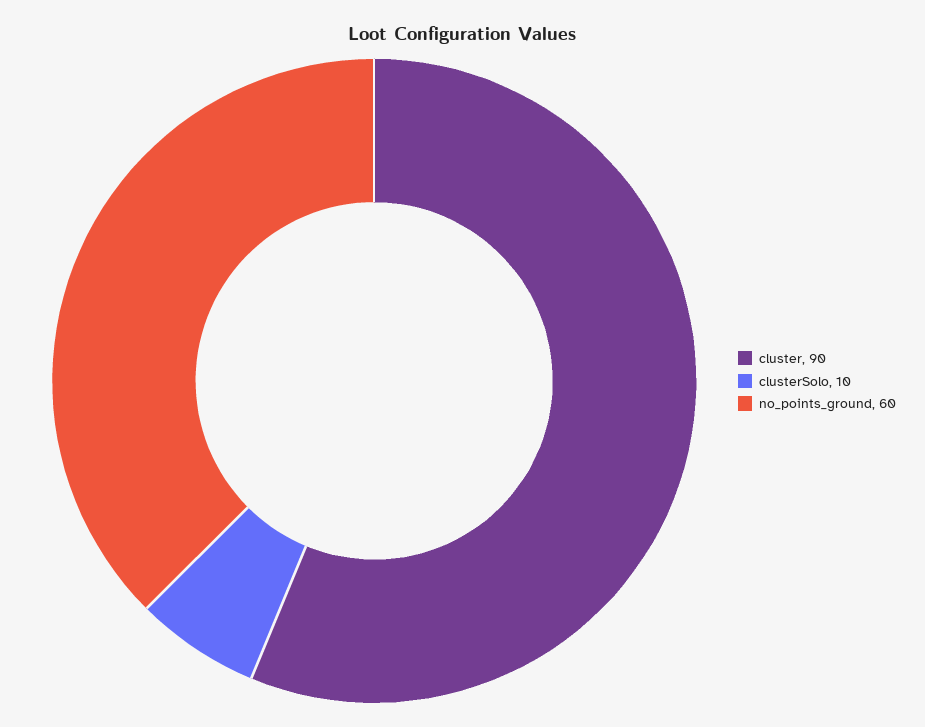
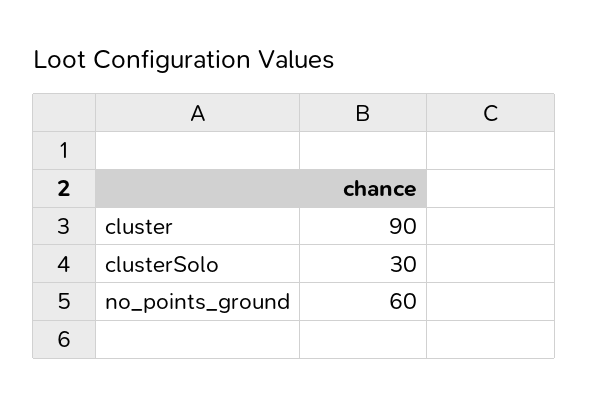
clusterSolo: 10 -> 30

